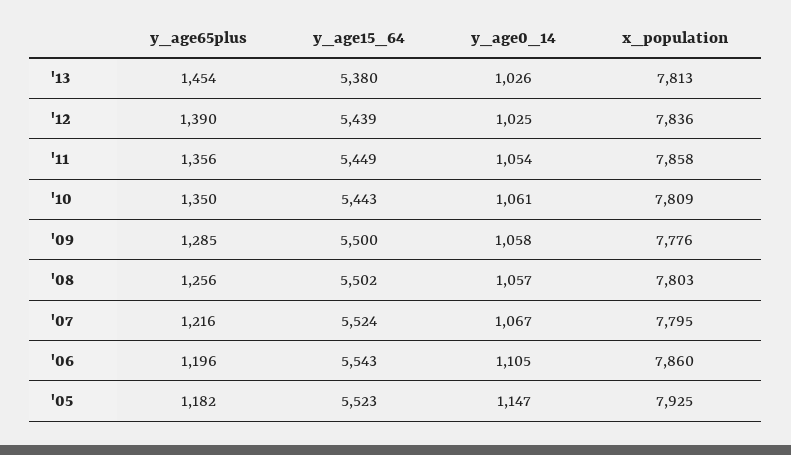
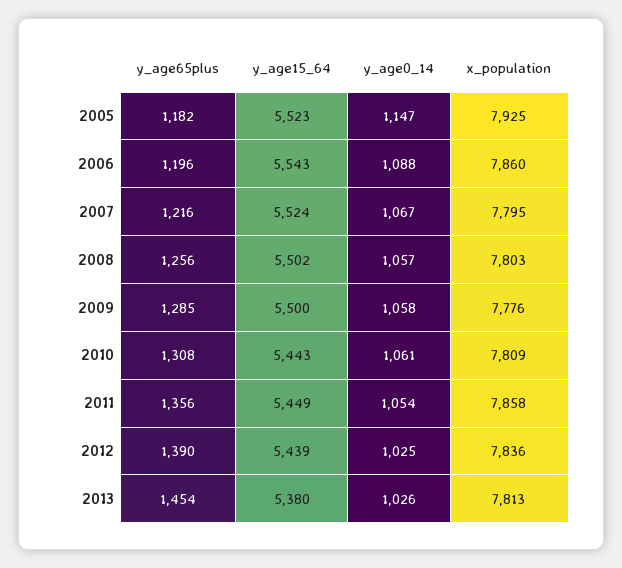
y_age65plus, '10: 1350 -> 1308
y_age0_14, '06: 1105 -> 1088

